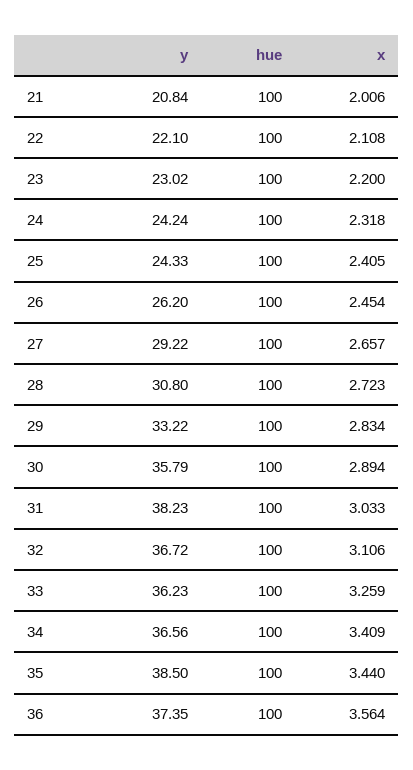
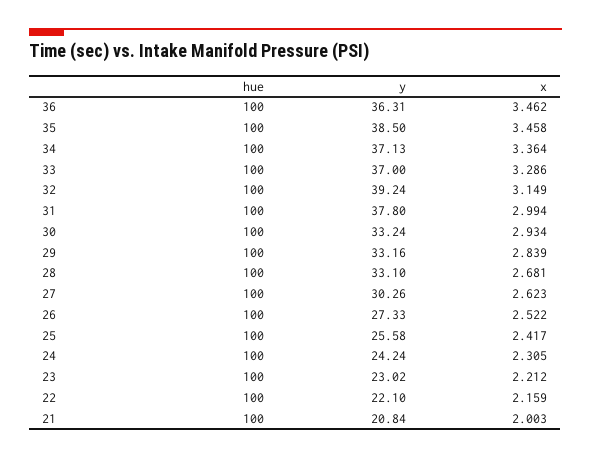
x, 21: 2.006 -> 2.003
x, 22: 2.108 -> 2.159
x, 23: 2.2 -> 2.212
x, 24: 2.318 -> 2.305
y, 25: 24.33 -> 25.58
x, 25: 2.405 -> 2.417
y, 26: 26.2 -> 27.33
x, 26: 2.454 -> 2.522
y, 27: 29.22 -> 30.26
x, 27: 2.657 -> 2.623
y, 28: 30.8 -> 33.1
x, 28: 2.723 -> 2.681
y, 29: 33.22 -> 33.16
x, 29: 2.834 -> 2.839
y, 30: 35.79 -> 33.24
x, 30: 2.894 -> 2.934
y, 31: 38.23 -> 37.8
x, 31: 3.033 -> 2.994
y, 32: 36.72 -> 39.24
x, 32: 3.106 -> 3.149
y, 33: 36.23 -> 37
x, 33: 3.259 -> 3.286
y, 34: 36.56 -> 37.13
x, 34: 3.409 -> 3.364
x, 35: 3.44 -> 3.458
y, 36: 37.35 -> 36.31
x, 36: 3.564 -> 3.462

